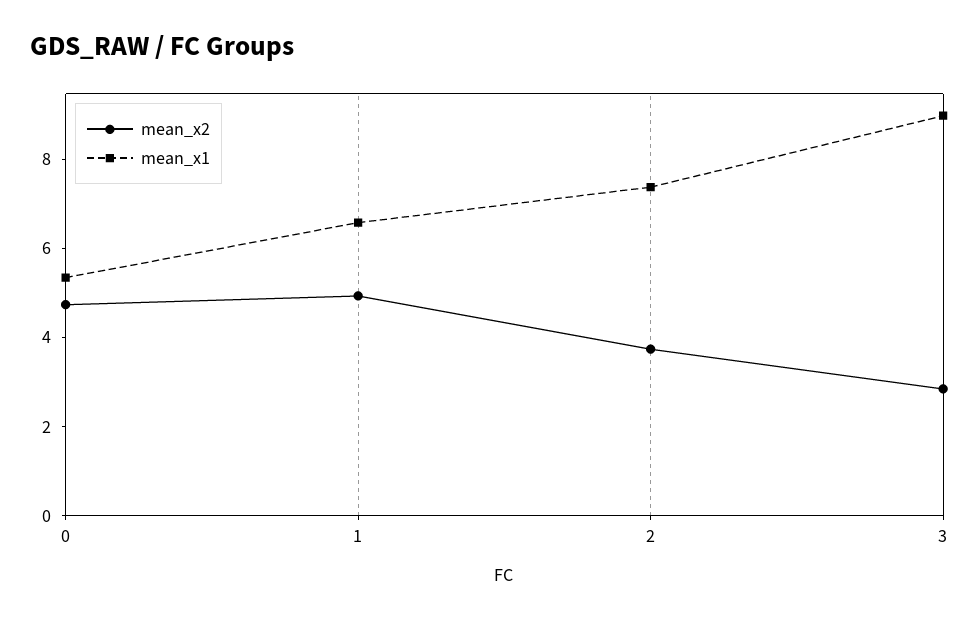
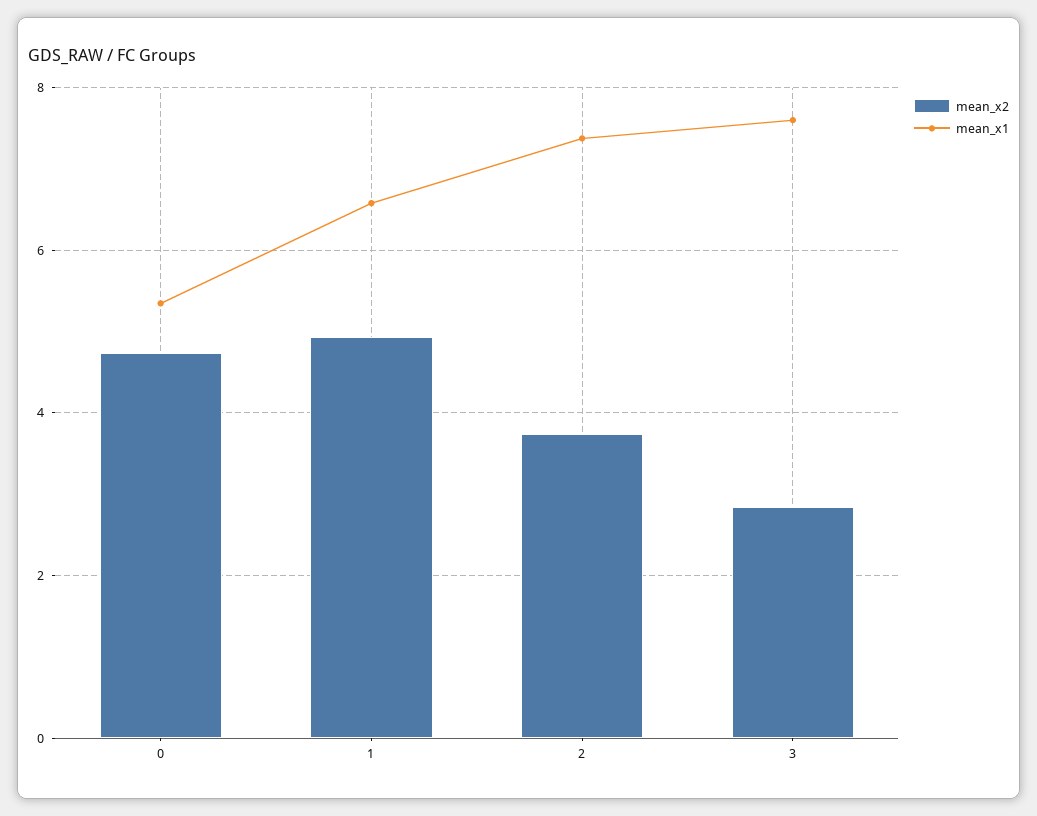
mean_x1, 3: 9 -> 7.6

